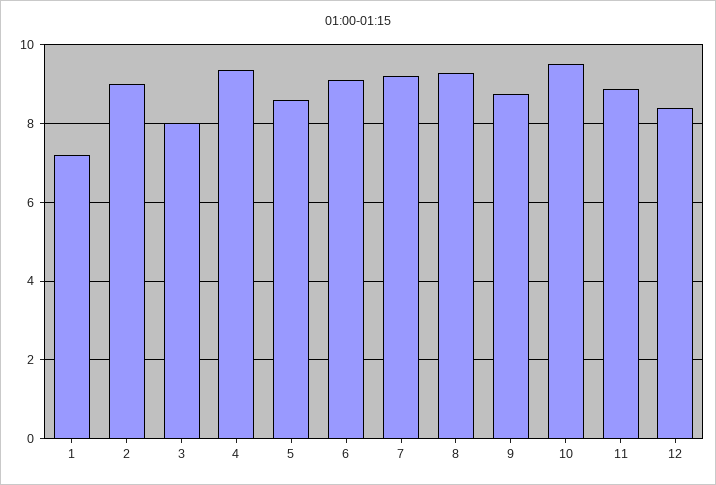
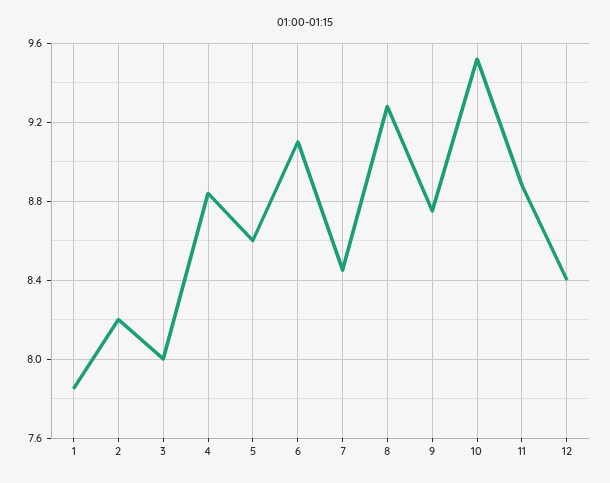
1: 7.2 -> 7.85
2: 9 -> 8.2
4: 9.4 -> 8.85
7: 9.2 -> 8.45

